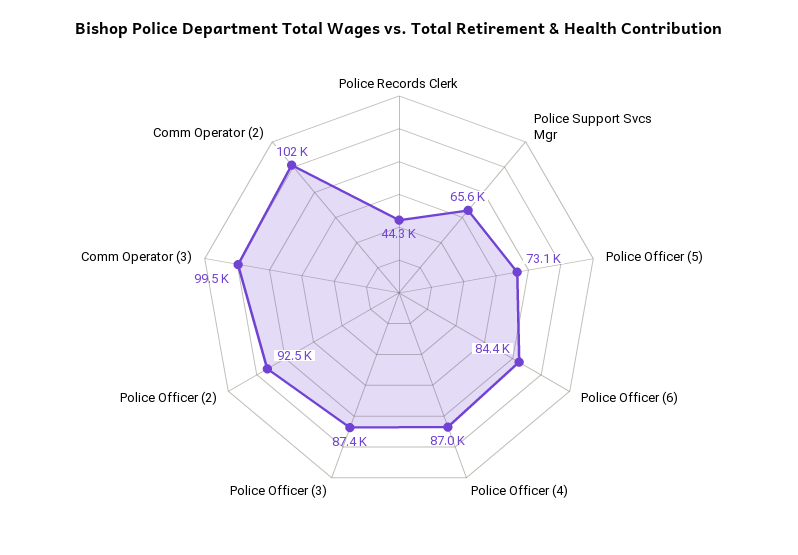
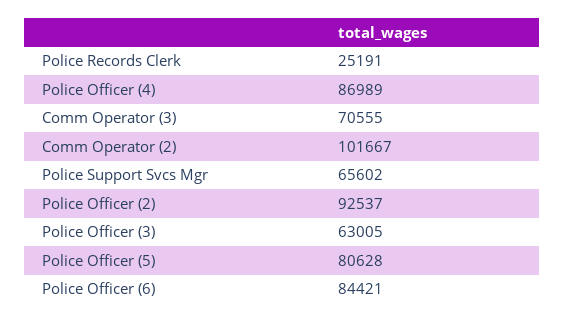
Police Records Clerk: 44300 -> 25191
Police Officer (5): 73100 -> 80628
Police Officer (3): 87400 -> 63005
Comm Operator (3): 99500 -> 70555

